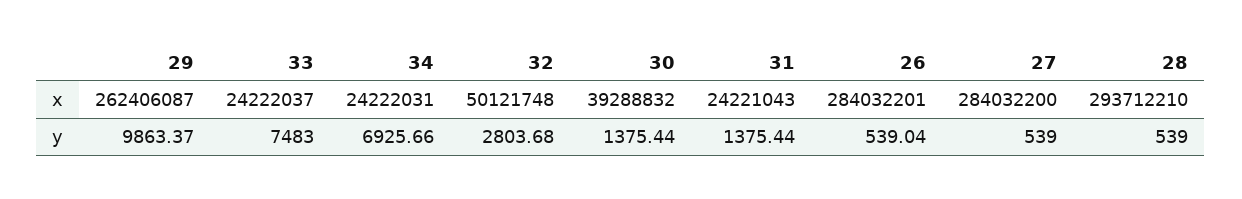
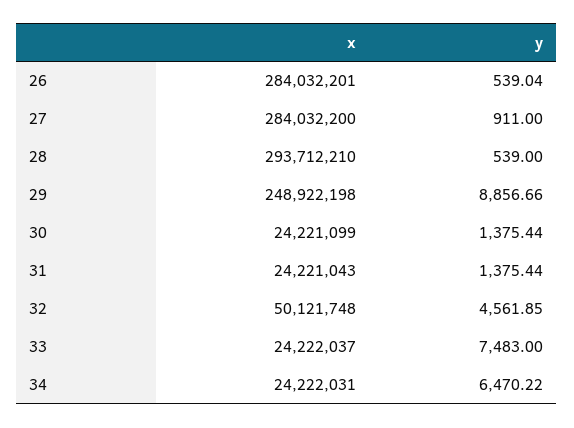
29, x: 262406087 -> 248922198
30, x: 39288832 -> 24221099
29, y: 9863.37 -> 8856.66
34, y: 6925.66 -> 6470.22
32, y: 2803.68 -> 4561.85
27, y: 539 -> 911

